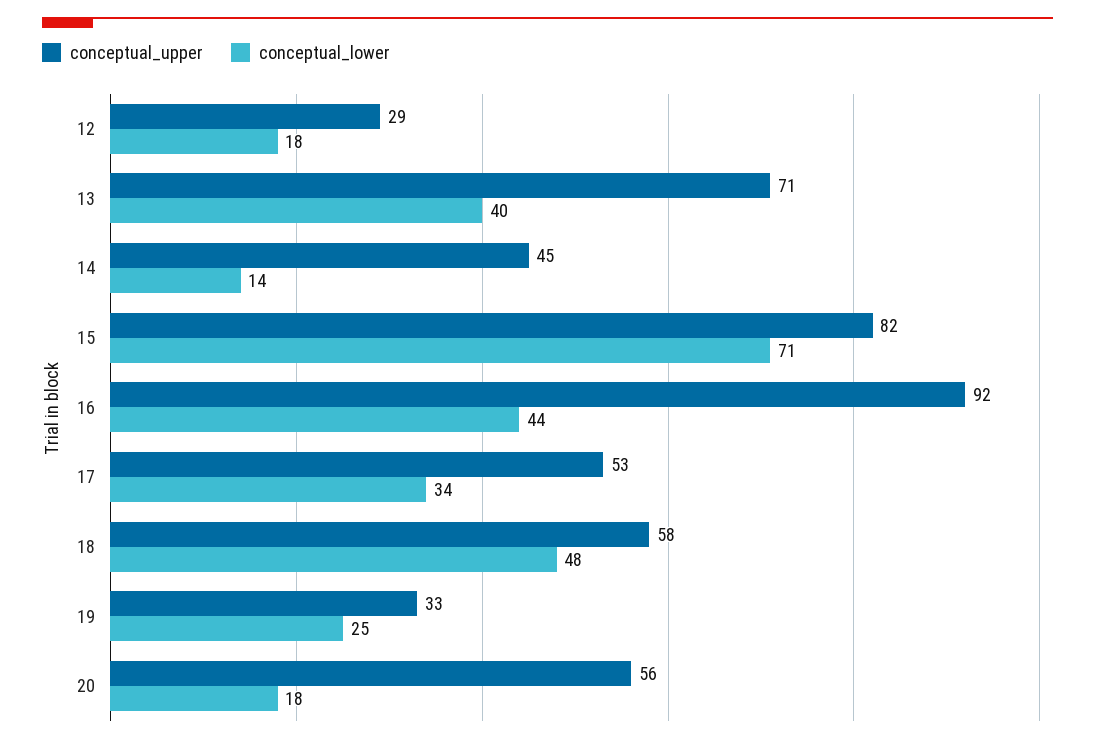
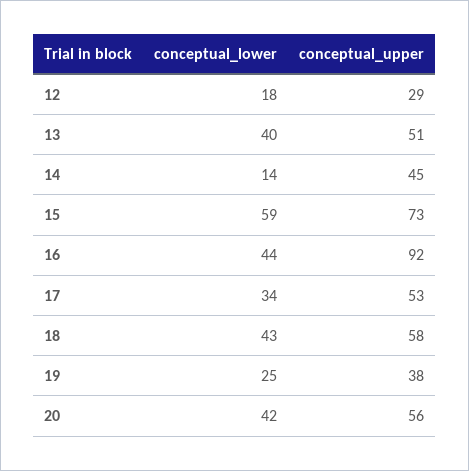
conceptual_upper, 13: 71 -> 51
conceptual_upper, 15: 82 -> 73
conceptual_lower, 15: 71 -> 59
conceptual_lower, 18: 48 -> 43
conceptual_upper, 19: 33 -> 38
conceptual_lower, 20: 18 -> 42

